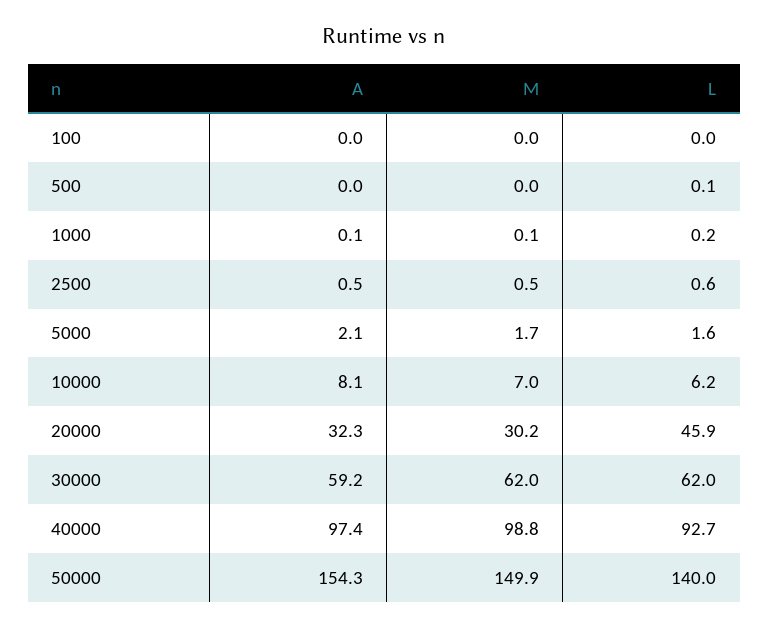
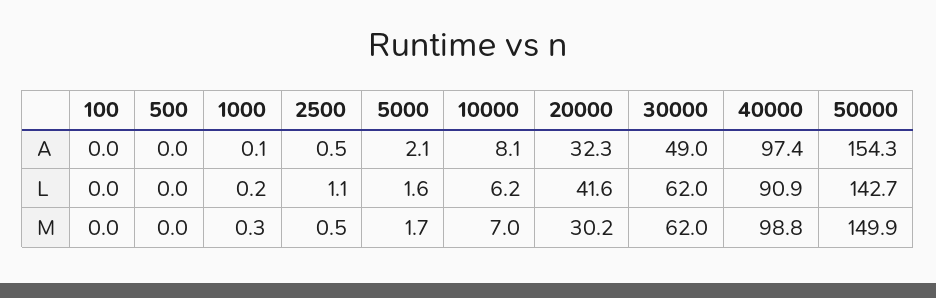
L, 500: 0.1 -> 0
M, 1000: 0.1 -> 0.3
L, 2500: 0.6 -> 1.1
L, 20000: 45.9 -> 41.6
A, 30000: 59.2 -> 49
L, 40000: 92.7 -> 90.9
L, 50000: 140 -> 142.7

